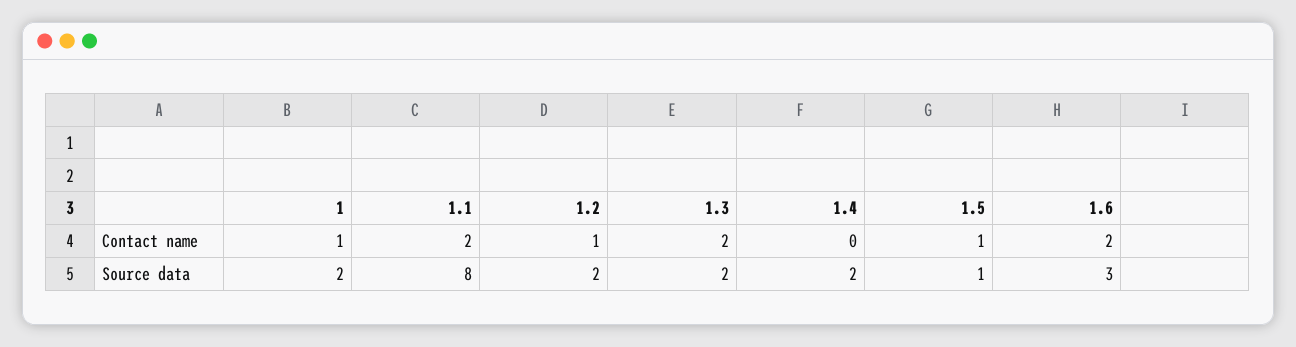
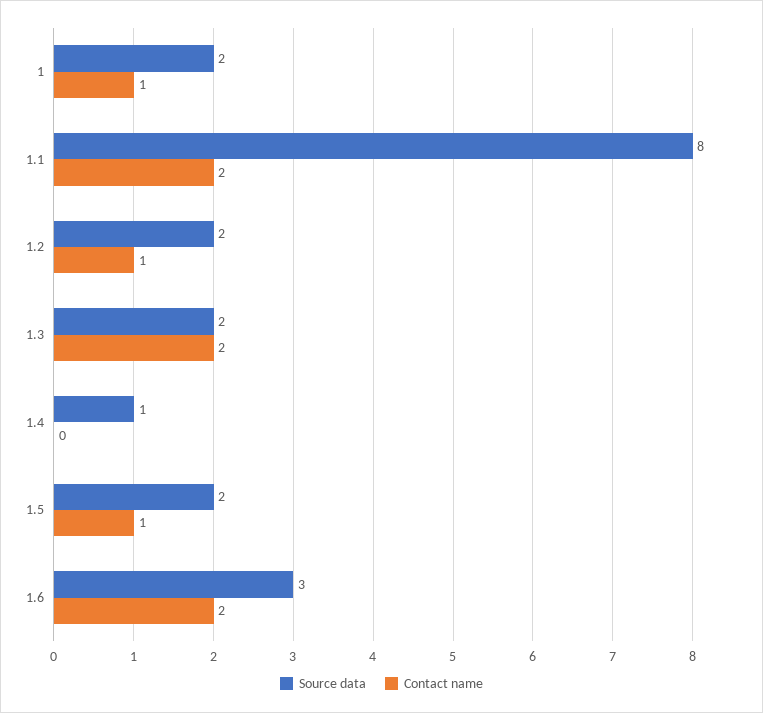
Source data, 1.4: 2 -> 1
Source data, 1.5: 1 -> 2

